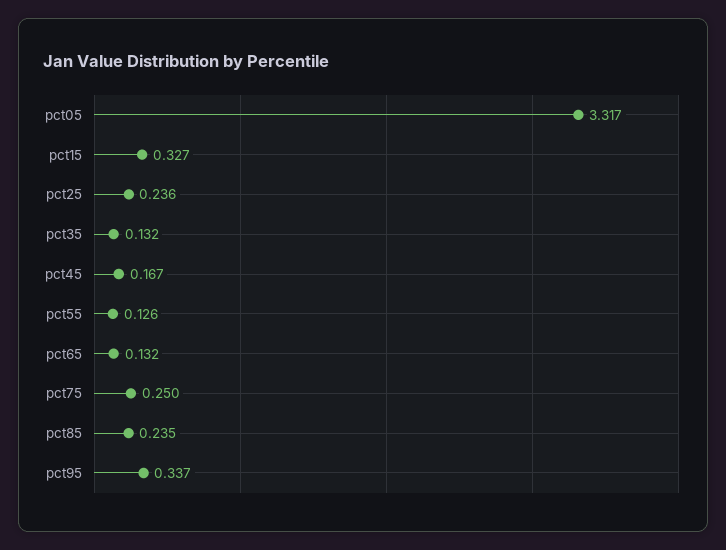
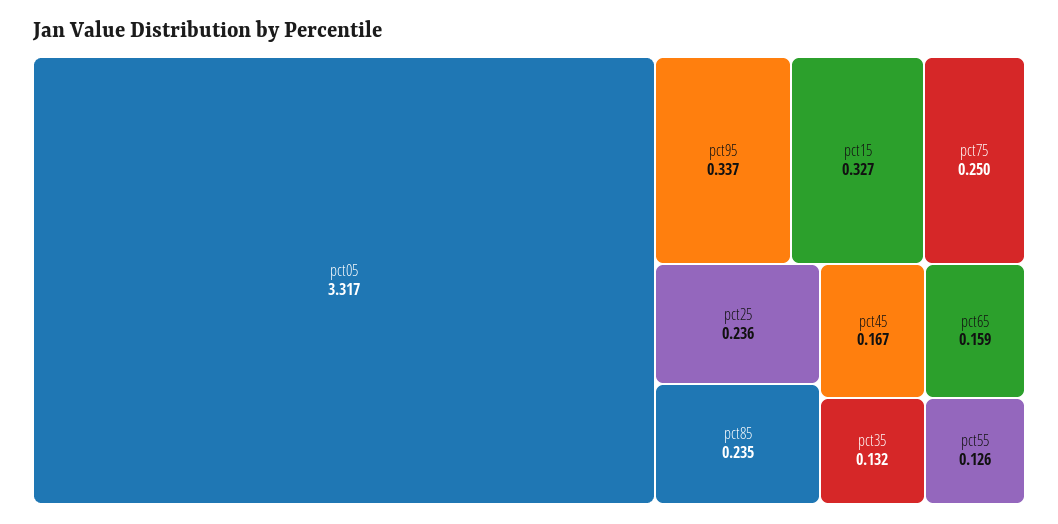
pct65: 0.132 -> 0.159

